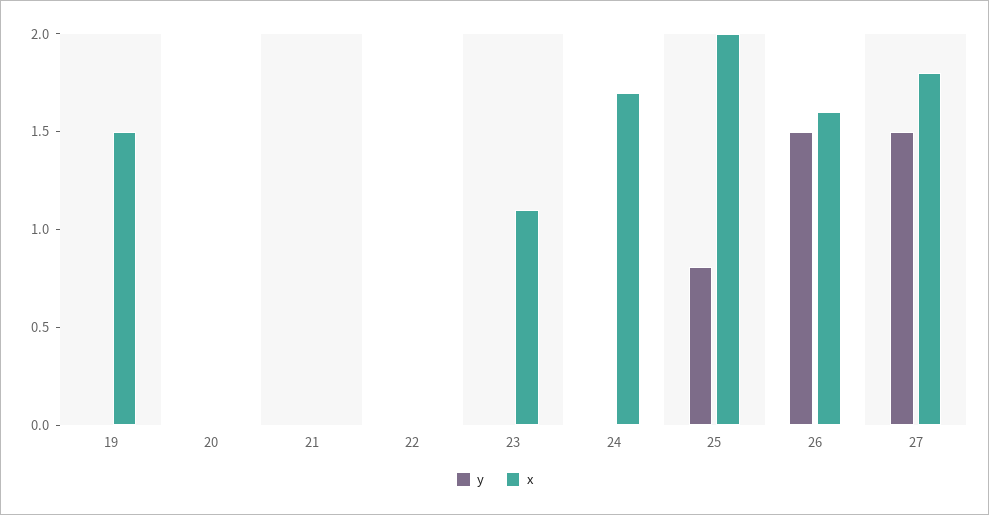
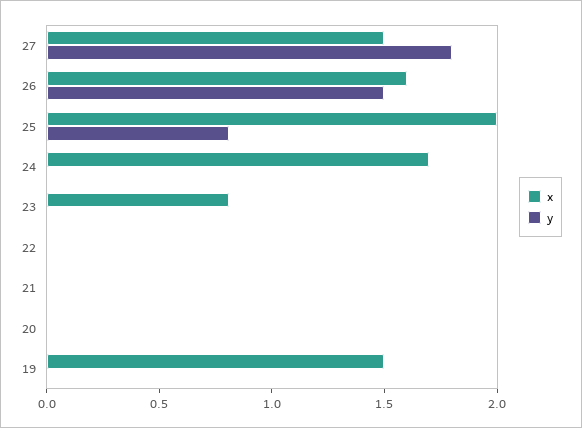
x, 23: 1.1 -> 0.8
y, 27: 1.5 -> 1.8
x, 27: 1.8 -> 1.5

